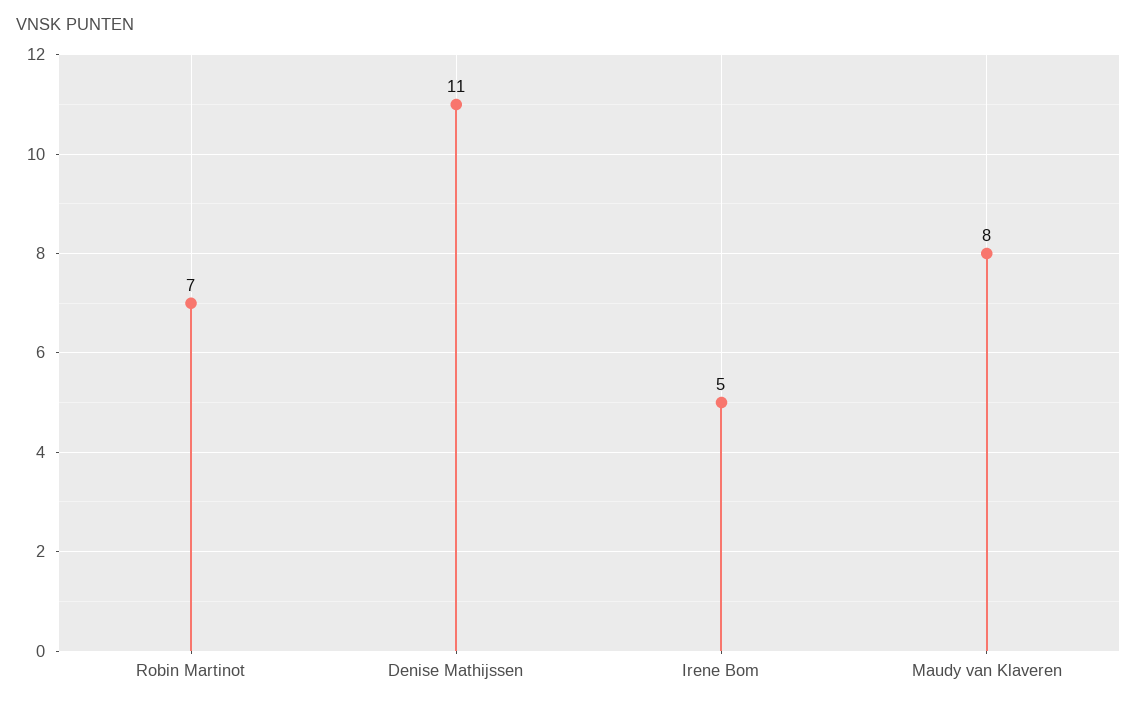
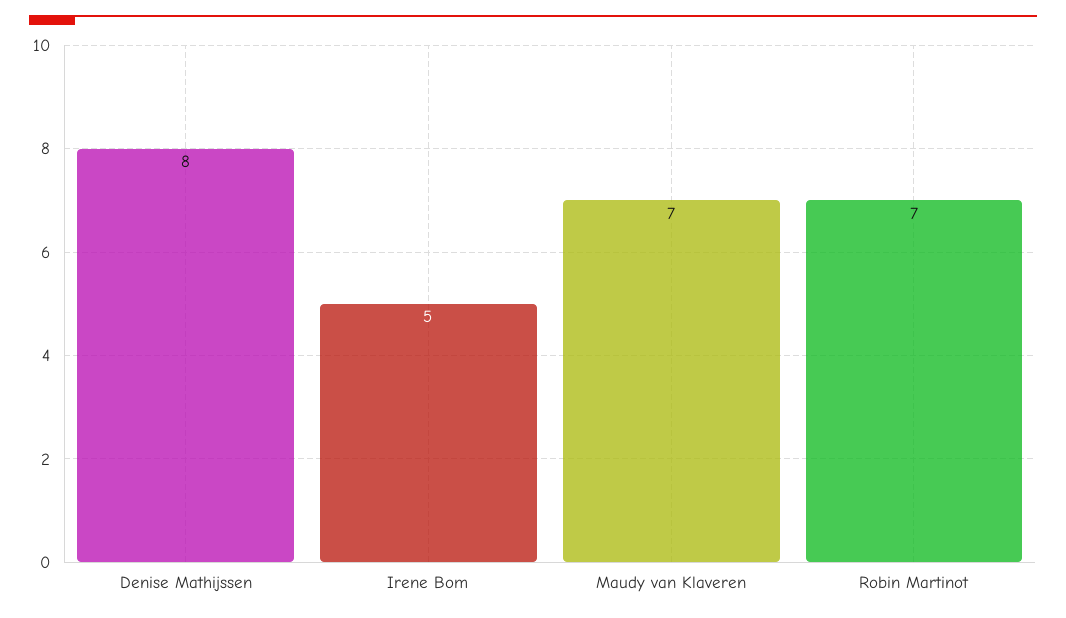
Denise Mathijssen: 11 -> 8
Maudy van Klaveren: 8 -> 7

